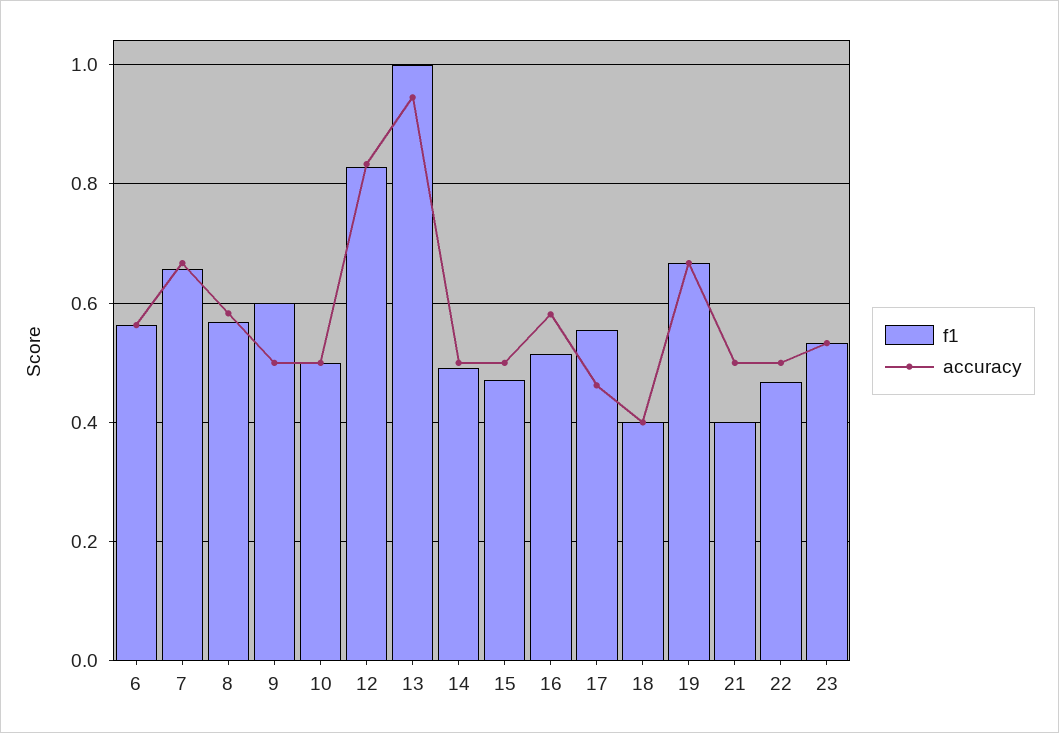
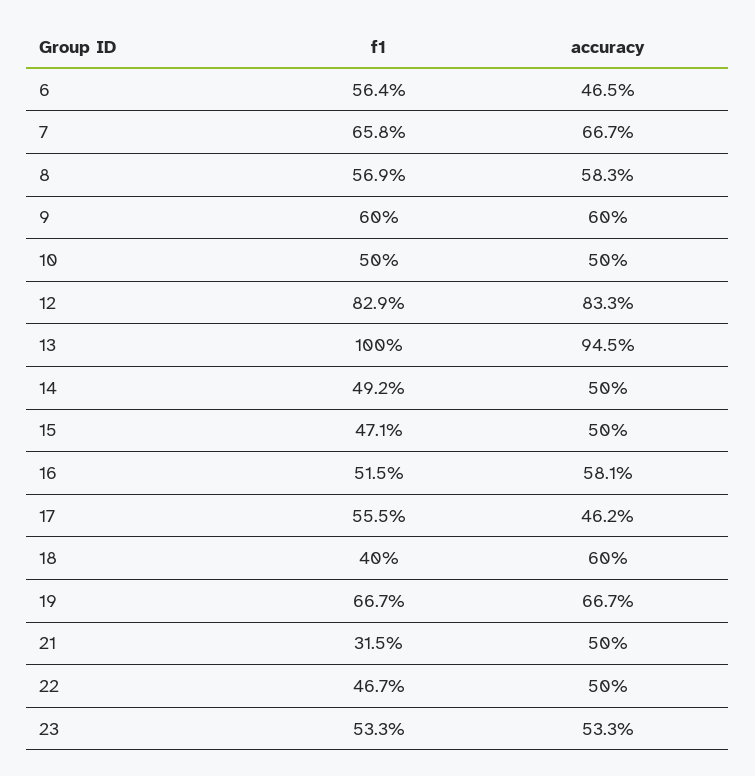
accuracy, 6: 0.56 -> 0.465
accuracy, 9: 0.5 -> 0.6
accuracy, 18: 0.4 -> 0.6
f1, 21: 0.4 -> 0.315

